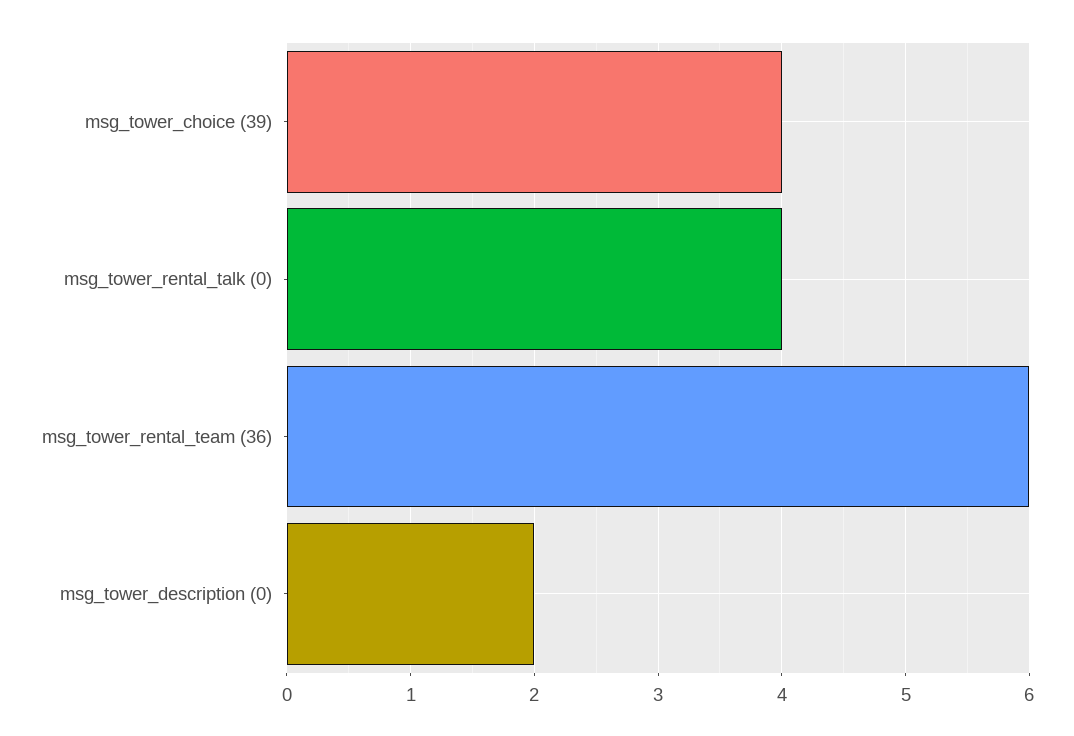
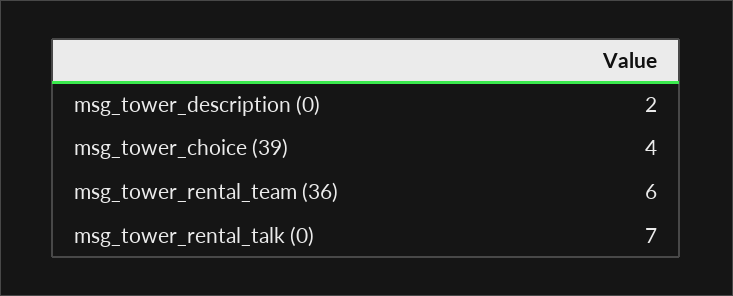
msg_tower_rental_talk (0): 4 -> 7

